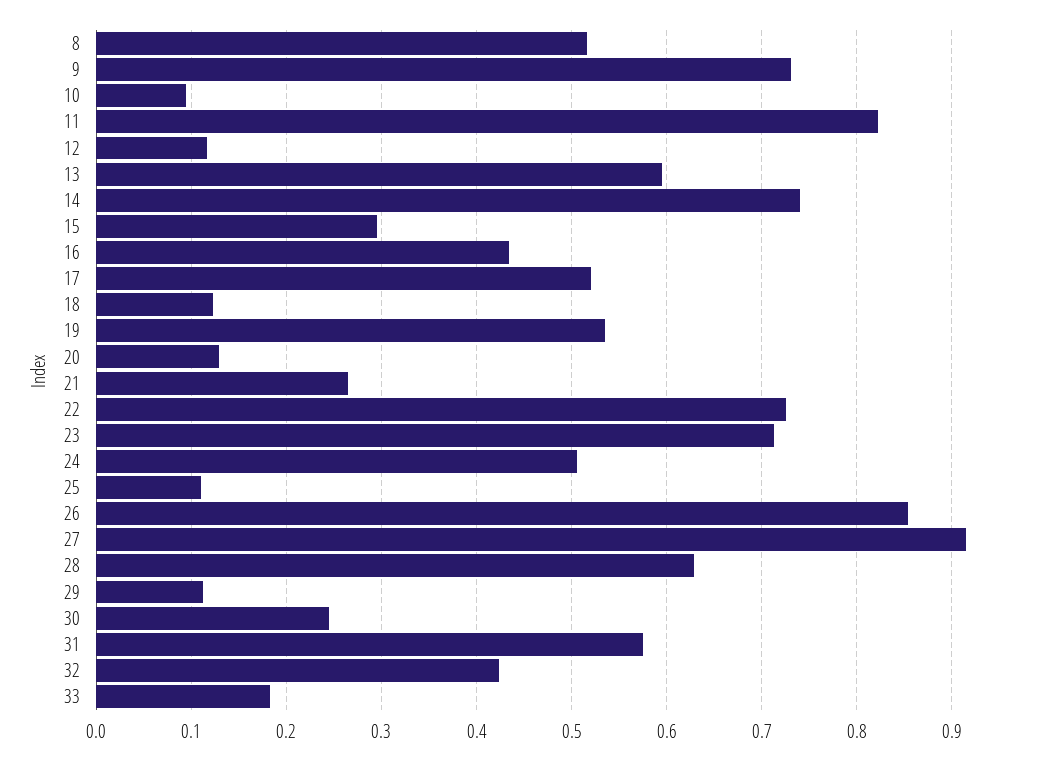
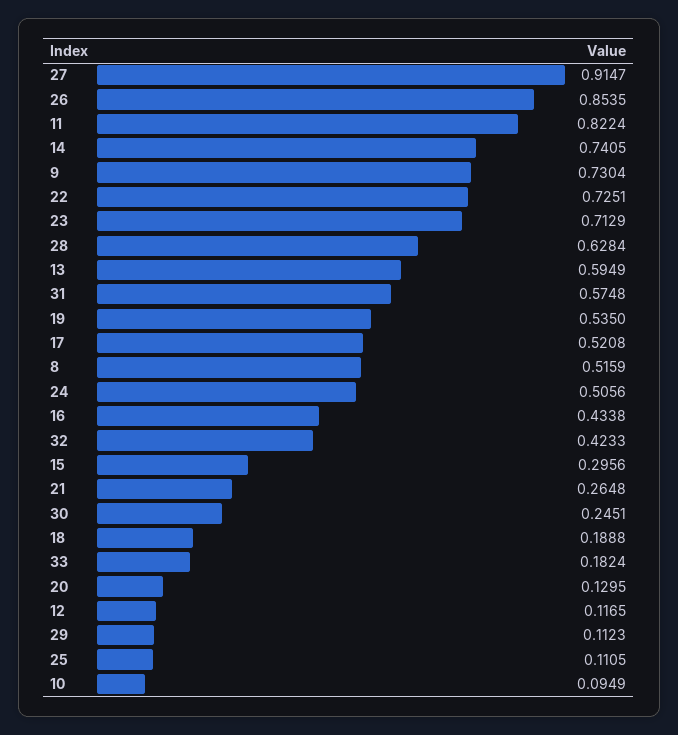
18: 0.12 -> 0.1888

